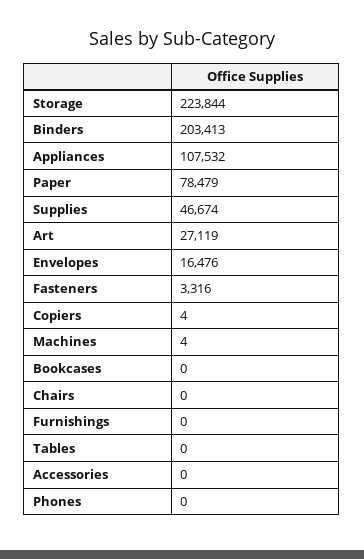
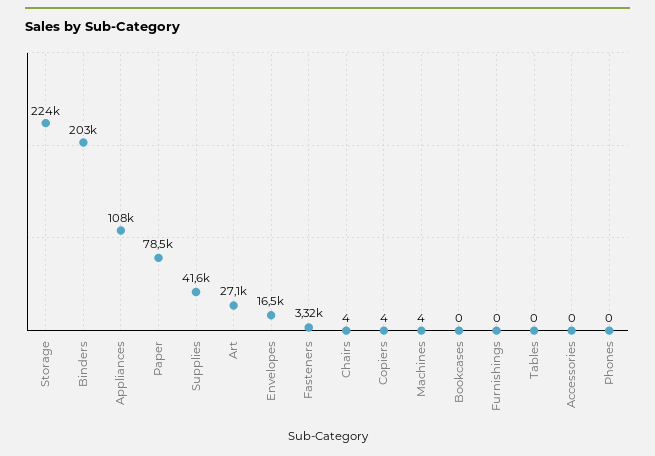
Supplies: 46674 -> 41600
Chairs: 0 -> 4

